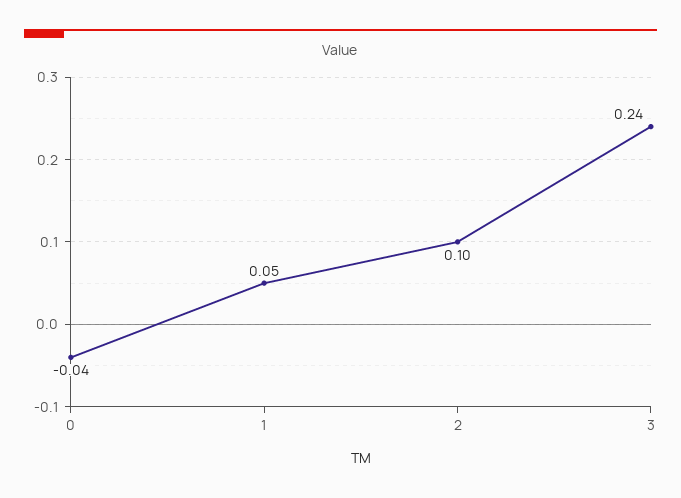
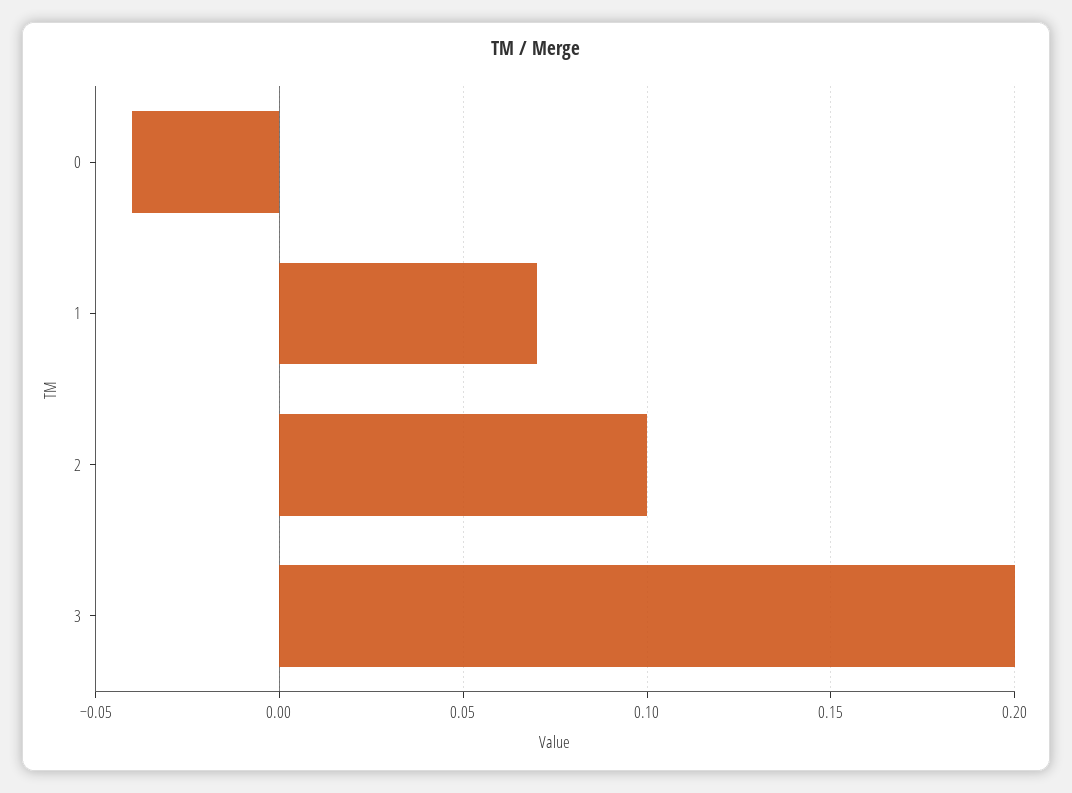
1: 0.05 -> 0.07
3: 0.24 -> 0.2

